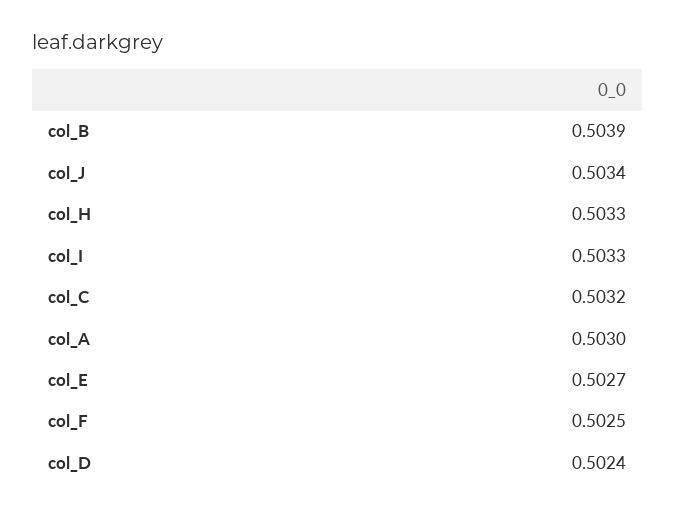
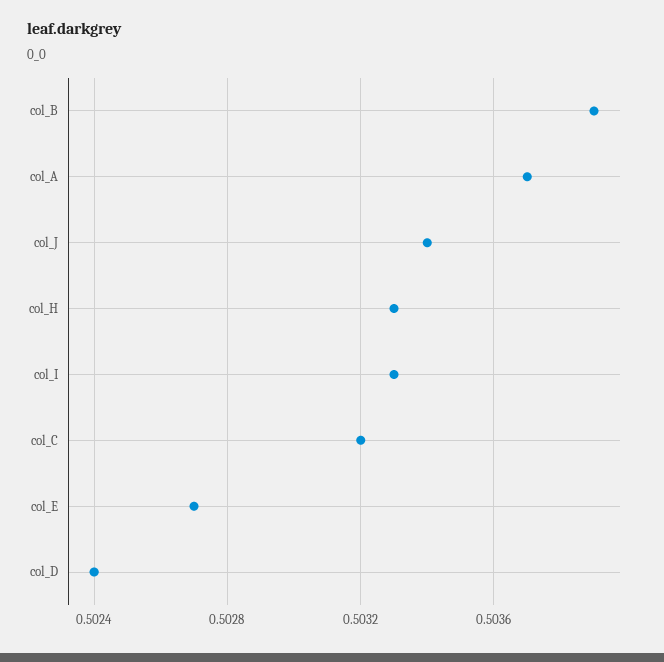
col_A: 0.503 -> 0.5037
col_F: 0.5025 -> none

